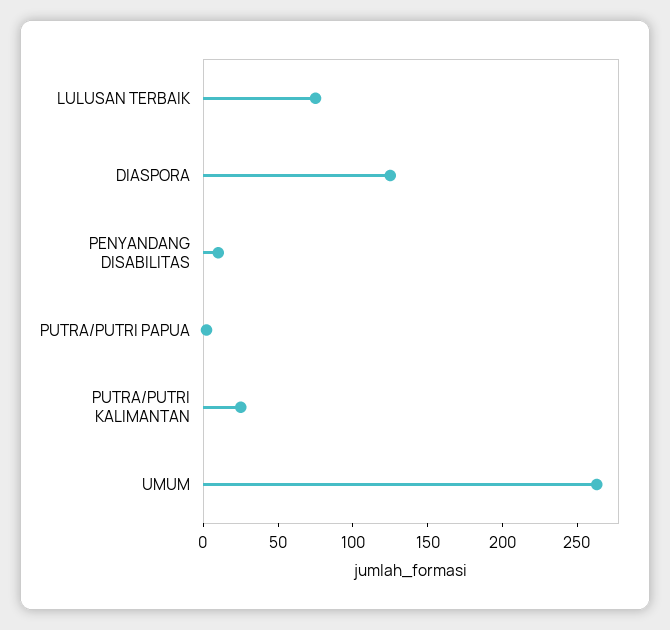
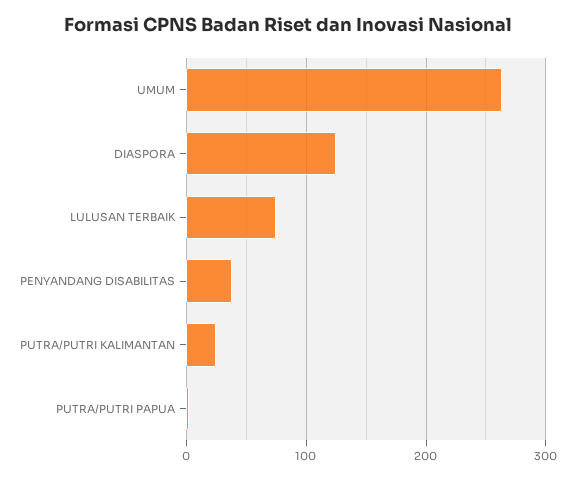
PENYANDANG DISABILITAS: 10 -> 40

